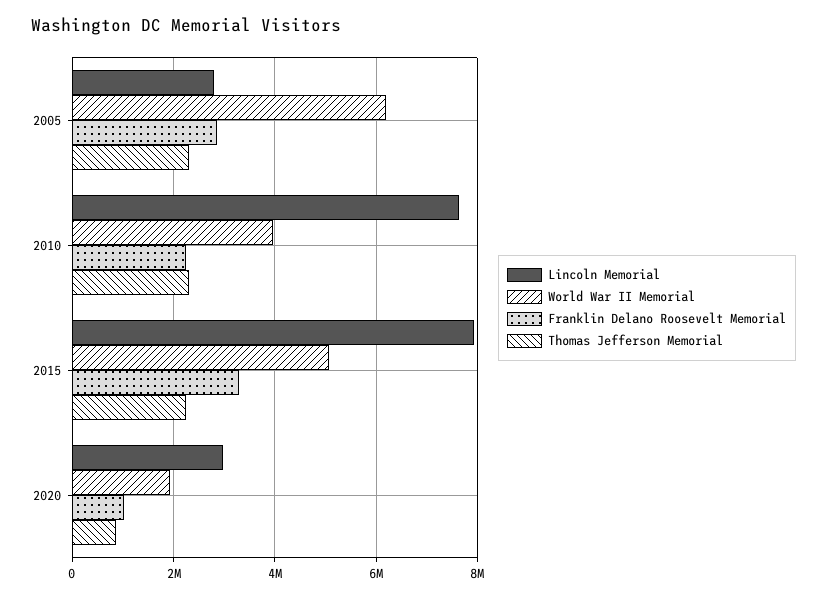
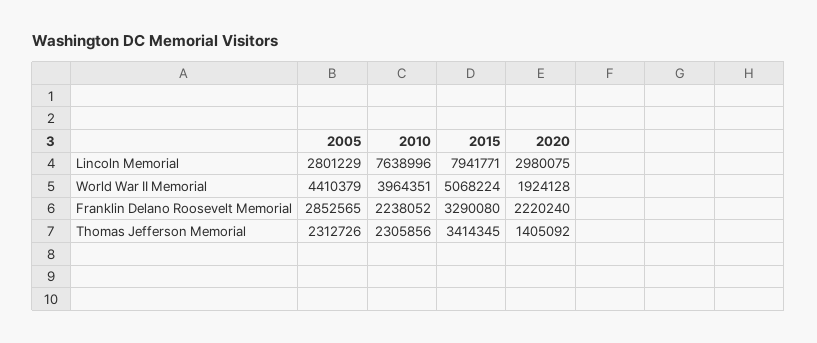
World War II Memorial, 2005: 6200000 -> 4410379
Thomas Jefferson Memorial, 2015: 2200000 -> 3414345
Franklin Delano Roosevelt Memorial, 2020: 1000000 -> 2220240
Thomas Jefferson Memorial, 2020: 800000 -> 1405092

